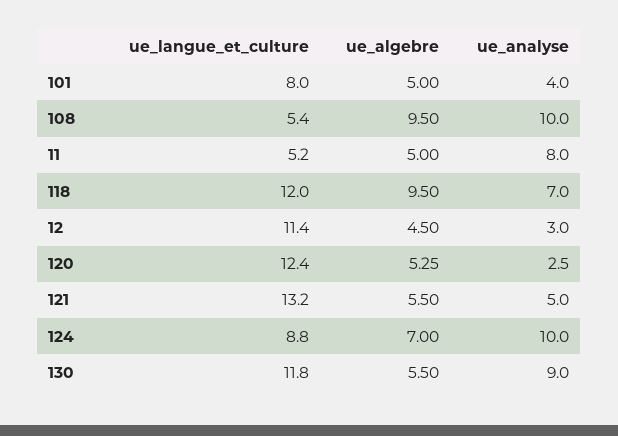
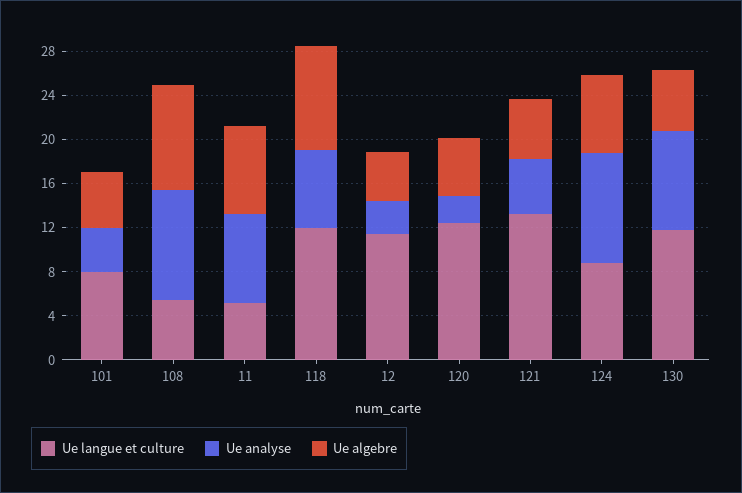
ue_algebre, 11: 5 -> 8

